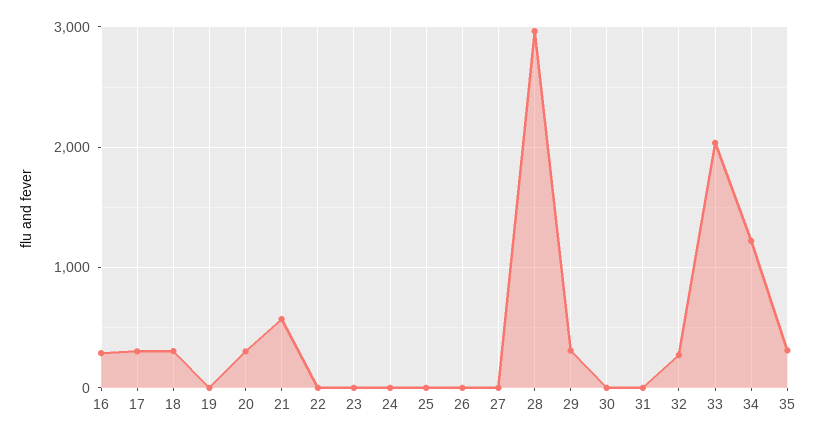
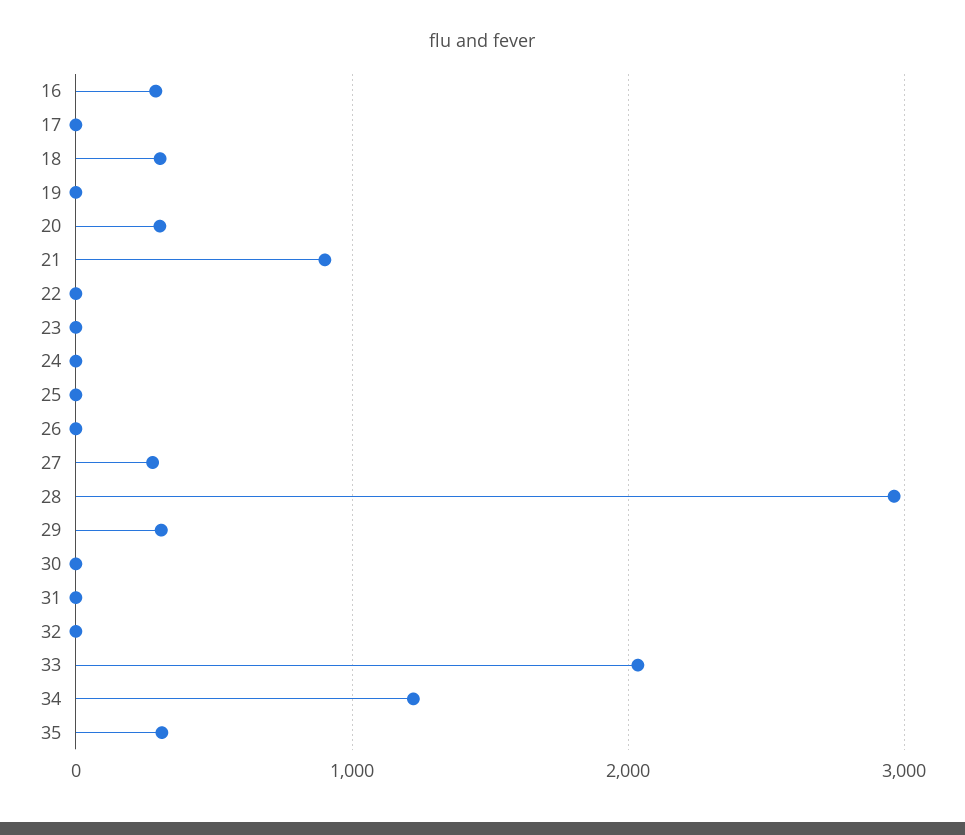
17: 300 -> 0
21: 600 -> 900
27: 0 -> 300
32: 300 -> 0

